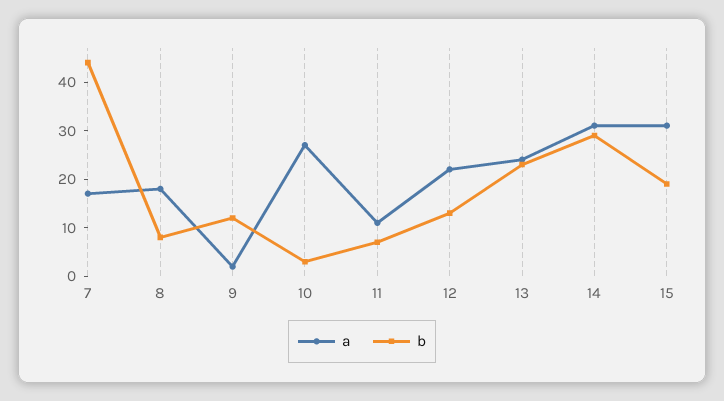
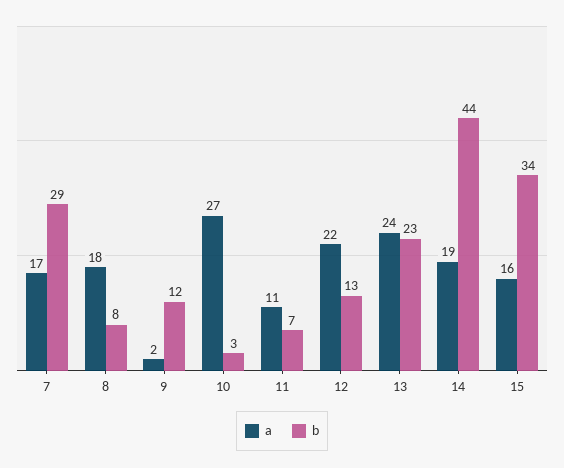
b, 7: 45 -> 29
a, 14: 30 -> 19
b, 14: 30 -> 44
a, 15: 30 -> 16
b, 15: 20 -> 34

